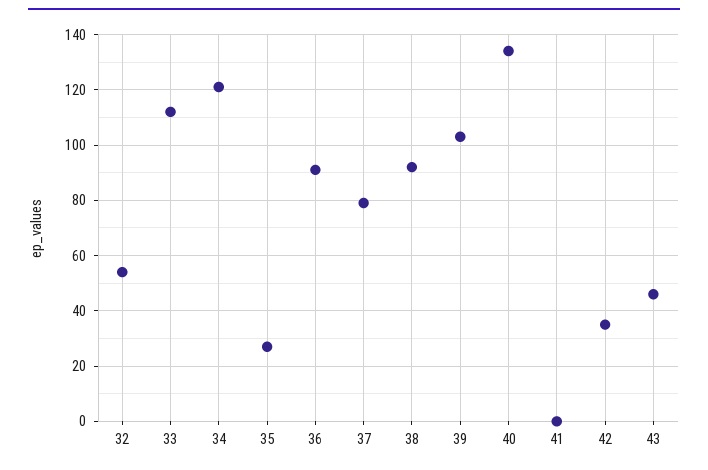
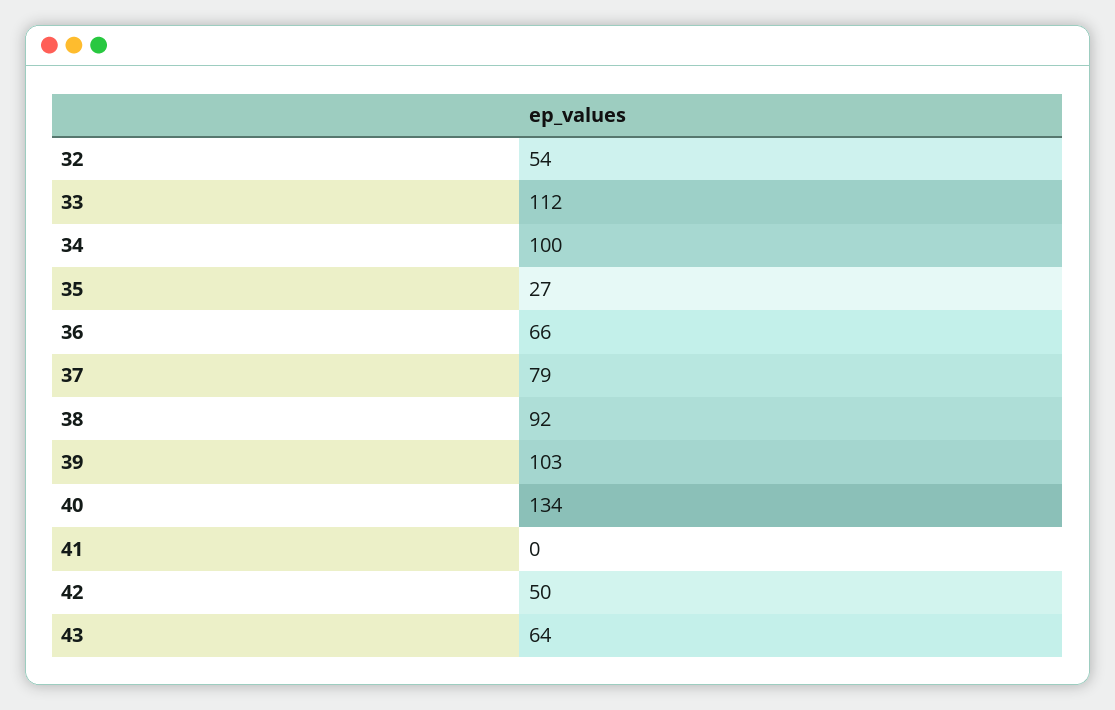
34: 120 -> 100
36: 90 -> 66
42: 35 -> 50
43: 45 -> 64

